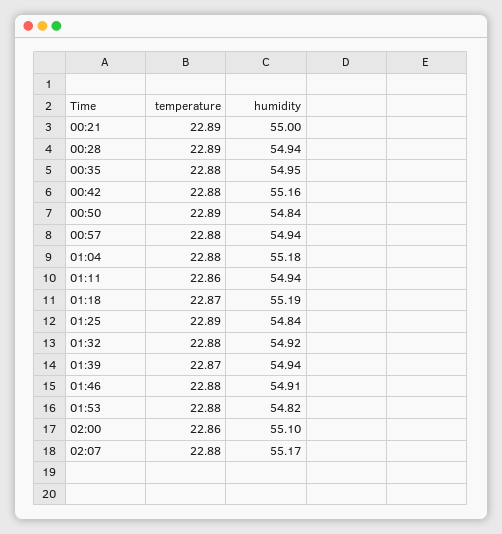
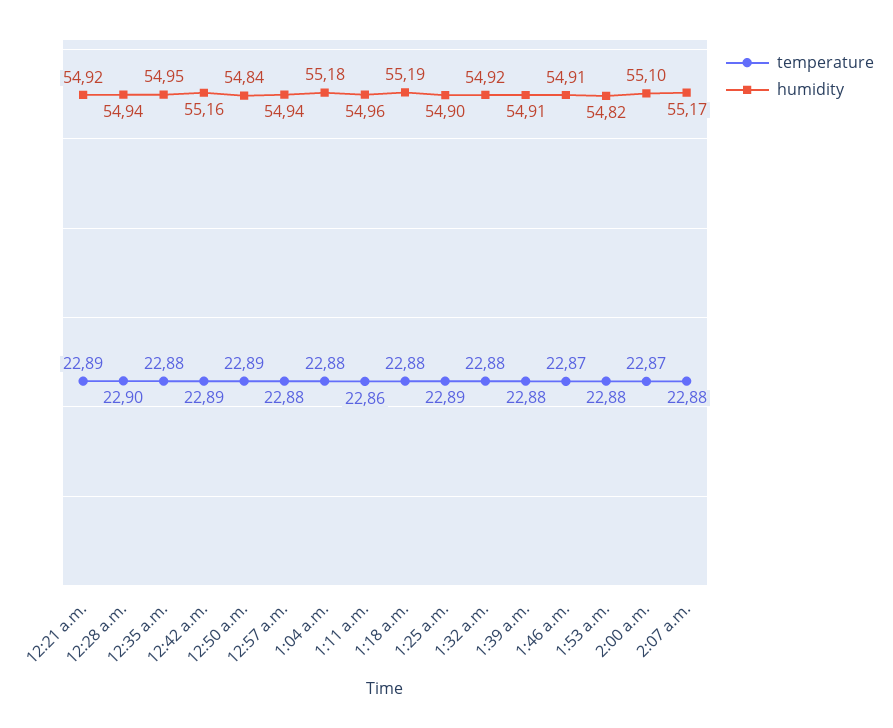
humidity, 00:21: 55 -> 54.92
temperature, 00:28: 22.89 -> 22.9
temperature, 00:42: 22.88 -> 22.89
humidity, 01:11: 54.94 -> 54.96
temperature, 01:18: 22.87 -> 22.88
humidity, 01:25: 54.84 -> 54.9
temperature, 01:39: 22.87 -> 22.88
humidity, 01:39: 54.94 -> 54.91
temperature, 01:46: 22.88 -> 22.87
temperature, 02:00: 22.86 -> 22.87

